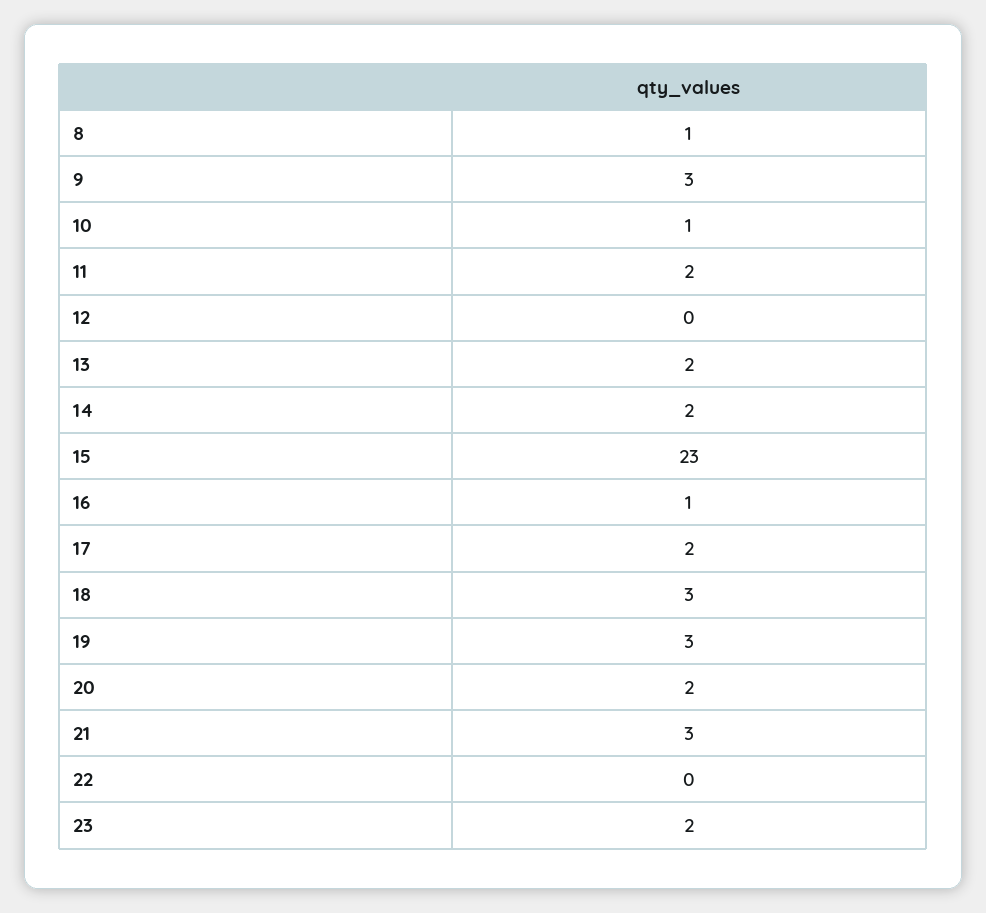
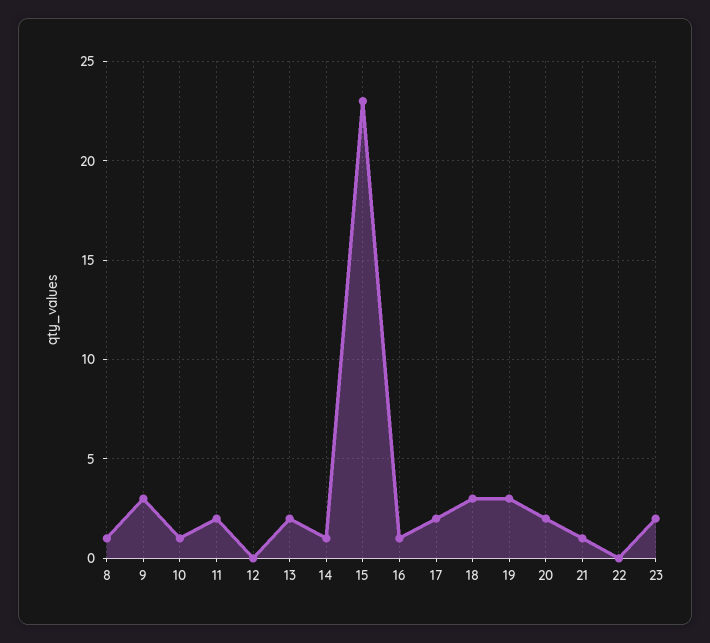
14: 2 -> 1
21: 3 -> 1

